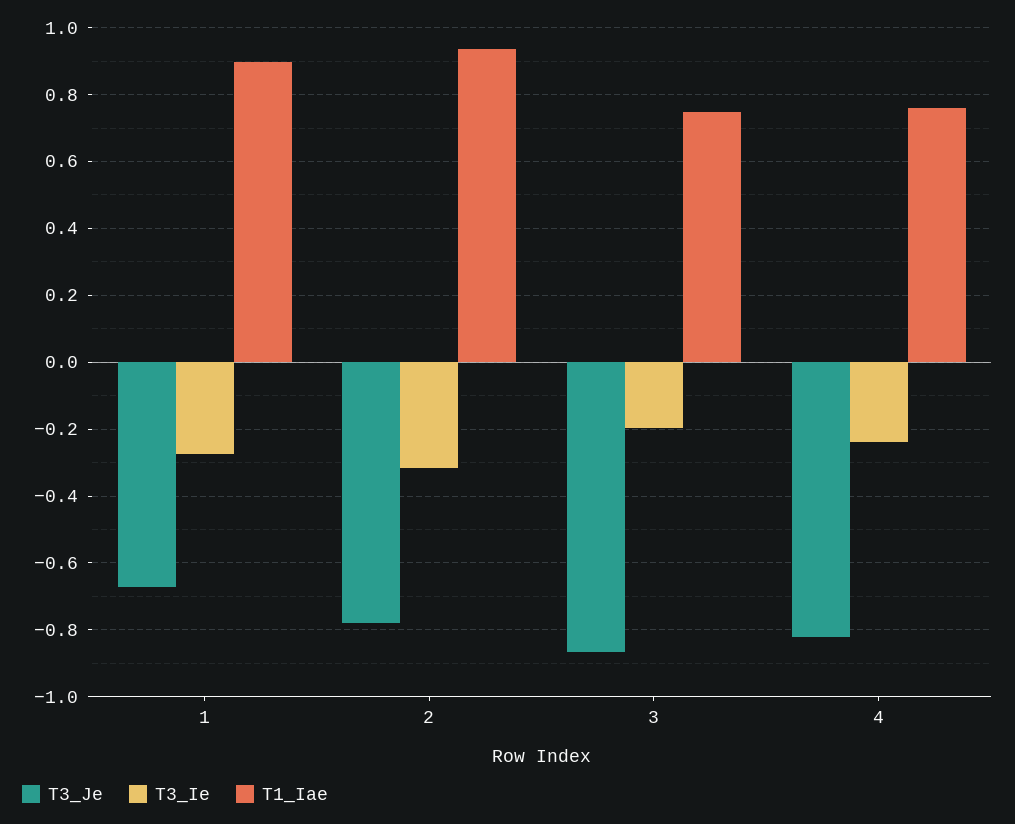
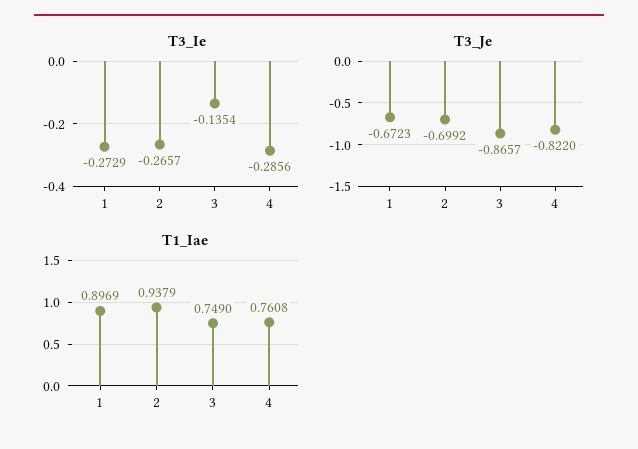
T3_Je, 2: -0.78 -> -0.6992
T3_Ie, 2: -0.32 -> -0.2657
T3_Ie, 3: -0.2 -> -0.1354
T3_Ie, 4: -0.24 -> -0.2856

